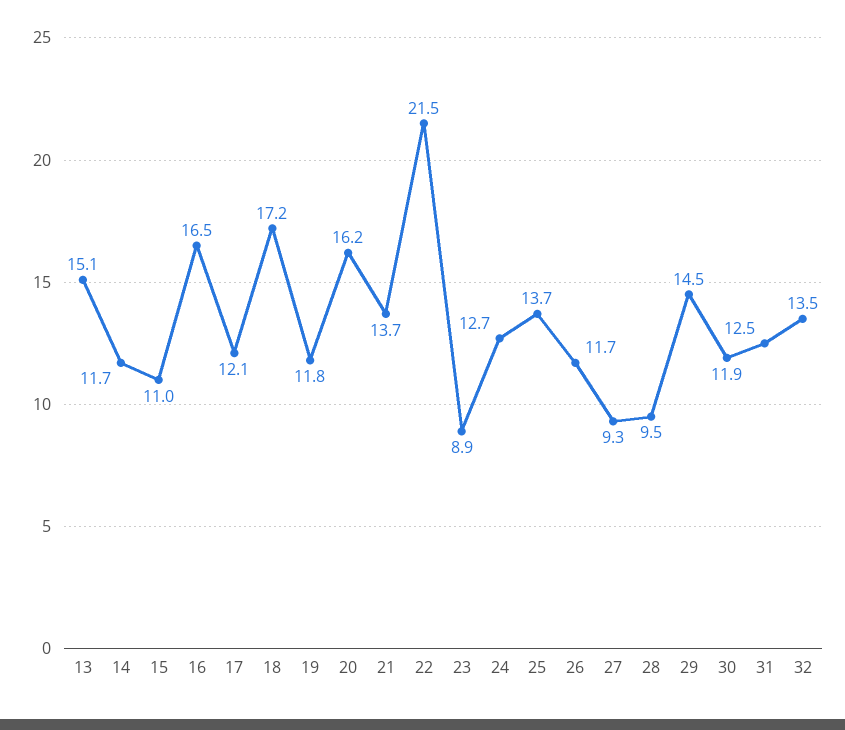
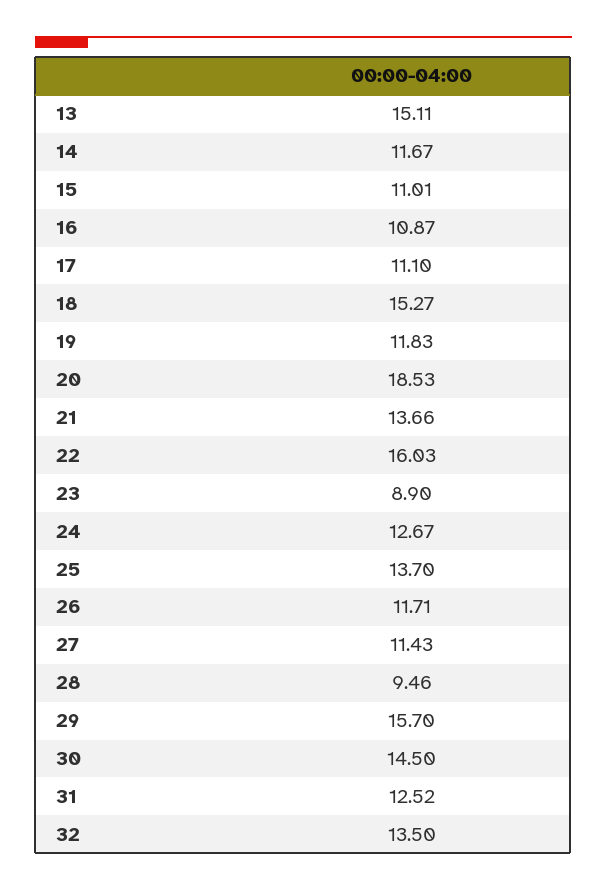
16: 16.5 -> 10.87
17: 12.1 -> 11.1
18: 17.2 -> 15.27
20: 16.2 -> 18.53
22: 21.5 -> 16.03
27: 9.3 -> 11.43
29: 14.5 -> 15.7
30: 11.9 -> 14.5

